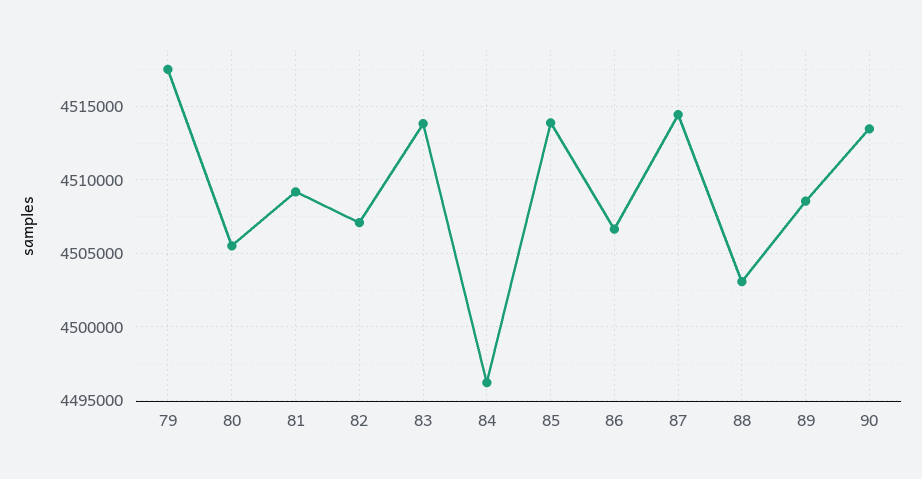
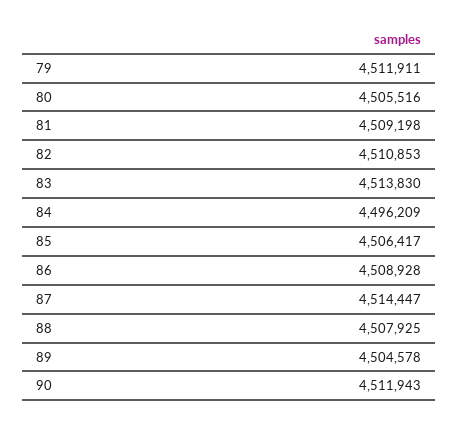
79: 4517500 -> 4511911
82: 4507000 -> 4510853
85: 4514000 -> 4506417
86: 4506500 -> 4508928
88: 4503000 -> 4507925
89: 4508500 -> 4504578
90: 4513500 -> 4511943

